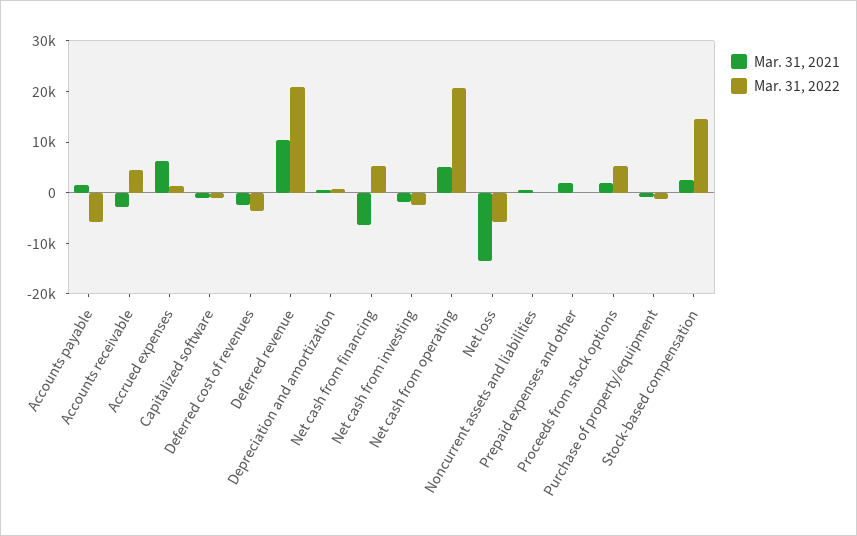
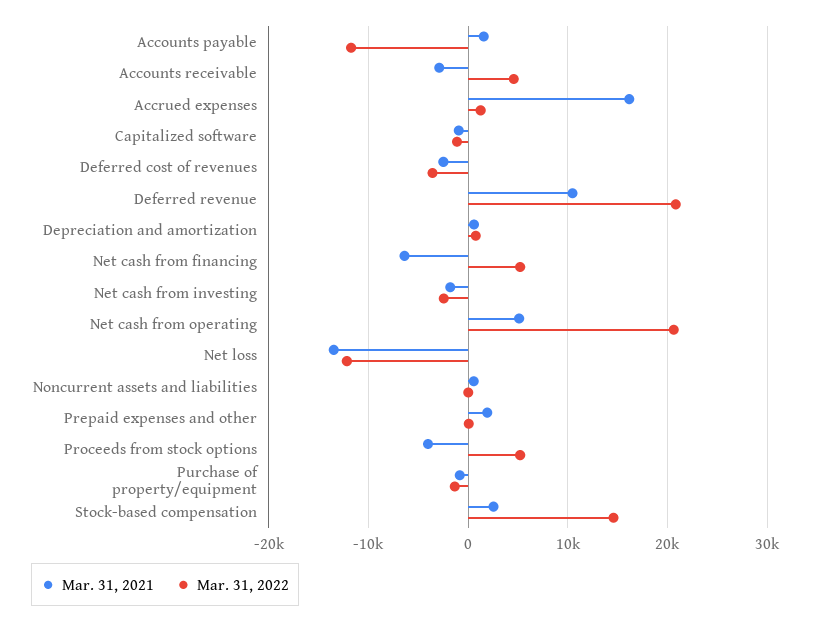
Mar. 31, 2022, Accounts payable: -6000 -> -12000
Mar. 31, 2021, Accrued expenses: 6000 -> 16000
Mar. 31, 2022, Net loss: -6000 -> -12000
Mar. 31, 2021, Proceeds from stock options: 2000 -> -4000

